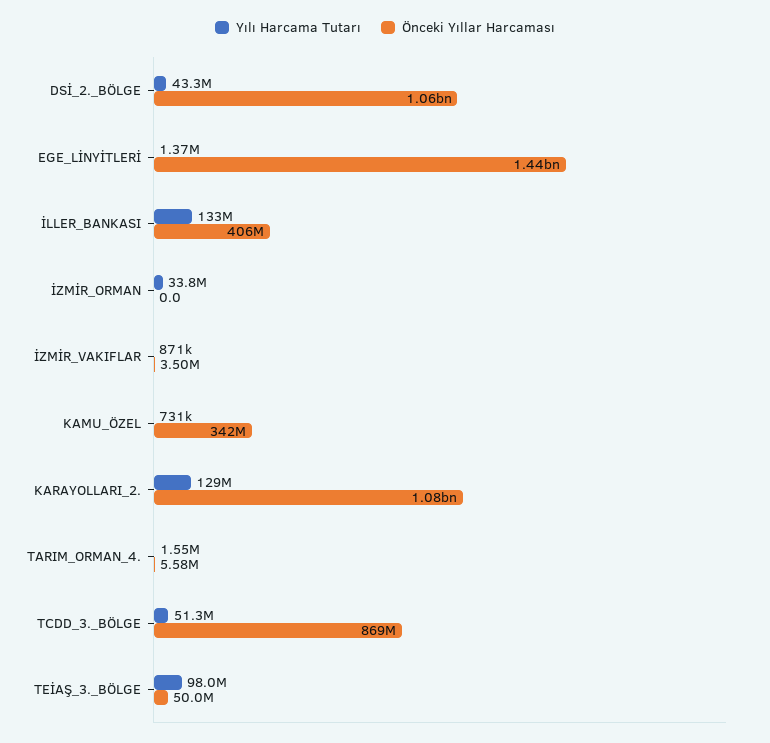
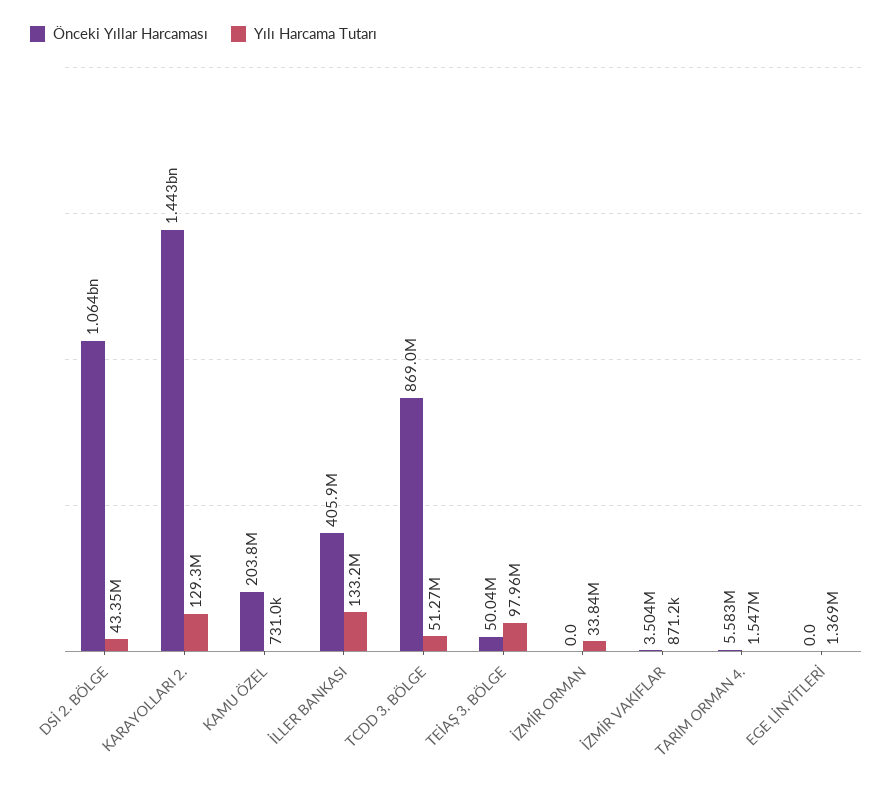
Önceki Yıllar Harcaması, EGE_LİNYİTLERİ: 1440000000 -> 0
Önceki Yıllar Harcaması, KAMU_ÖZEL: 342000000 -> 203800000
Önceki Yıllar Harcaması, KARAYOLLARI_2.: 1080000000 -> 1443000000

